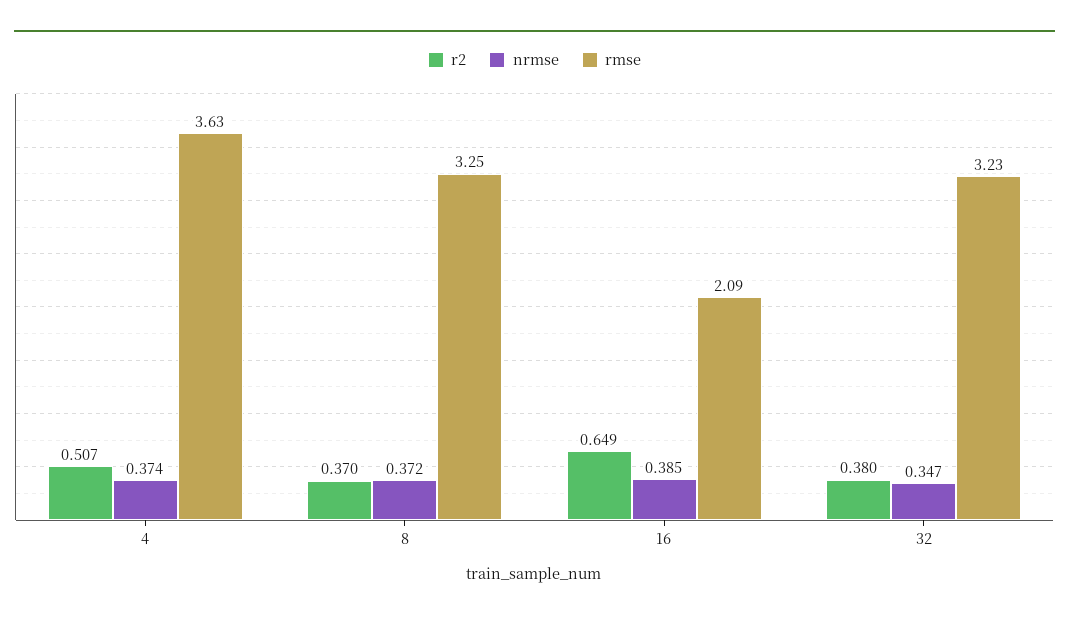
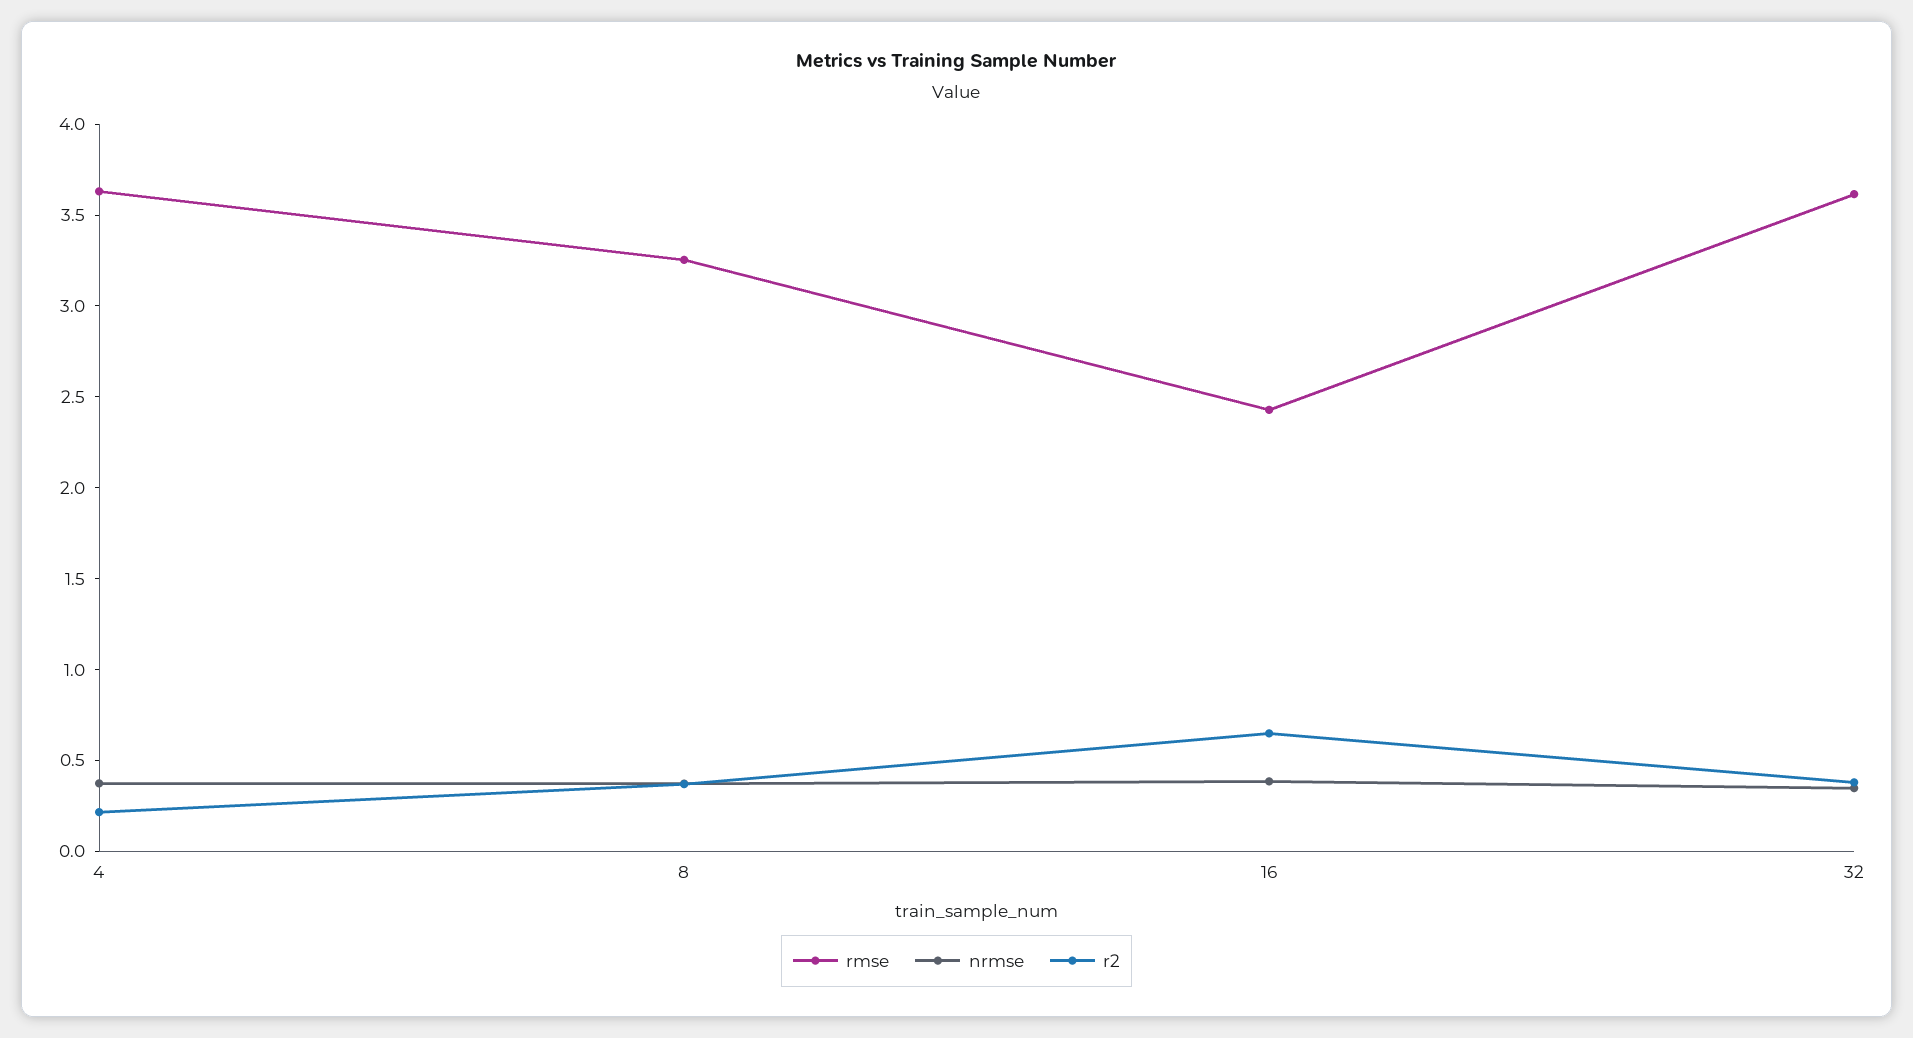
r2, 4: 0.507 -> 0.2
rmse, 16: 2.09 -> 2.4
rmse, 32: 3.23 -> 3.6

